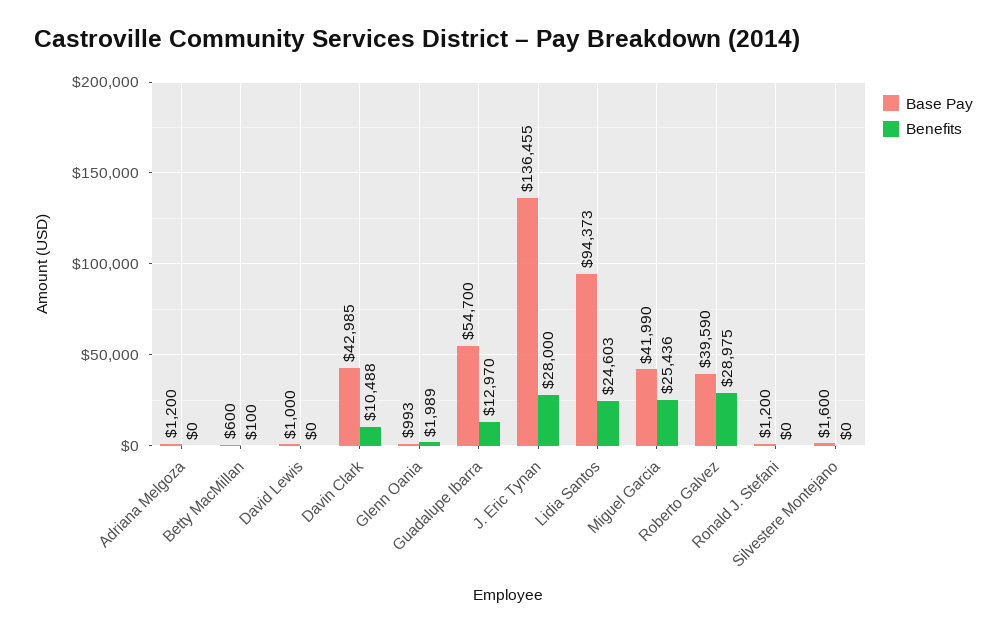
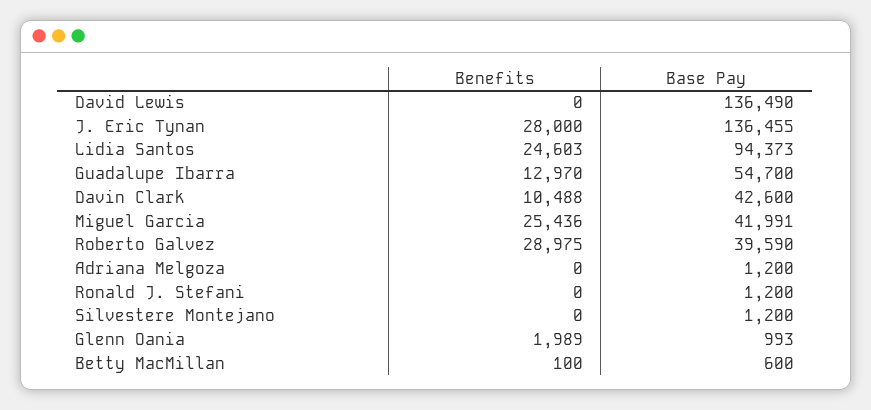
Base Pay, David Lewis: 1000 -> 136490
Base Pay, Davin Clark: 42985 -> 42600
Base Pay, Miguel Garcia: 41990 -> 41991
Base Pay, Silvestere Montejano: 1600 -> 1200

